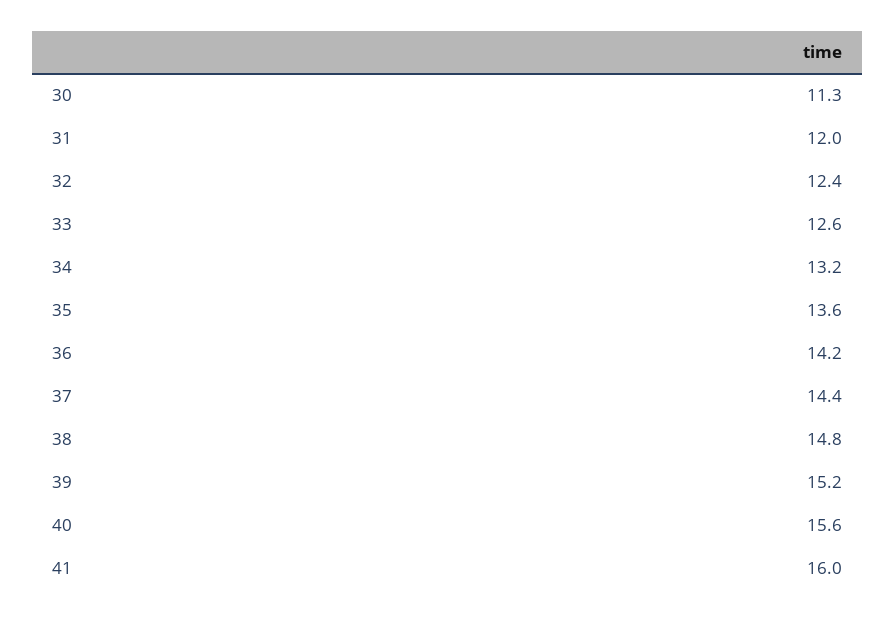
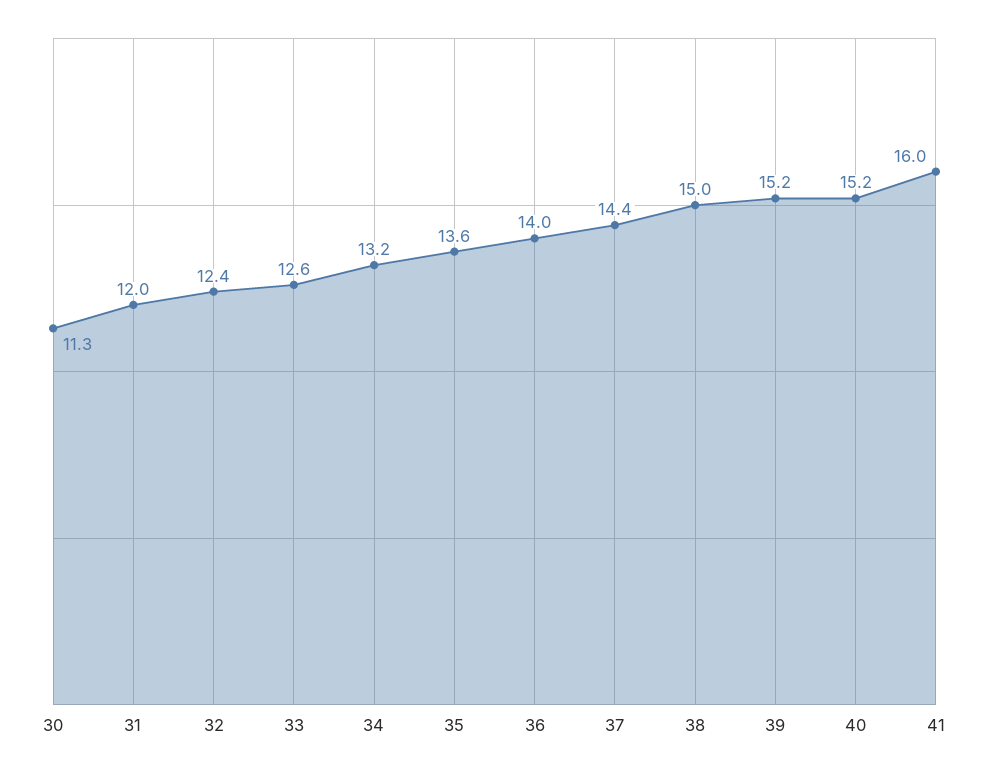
36: 14.2 -> 14
38: 14.8 -> 15
40: 15.6 -> 15.2

